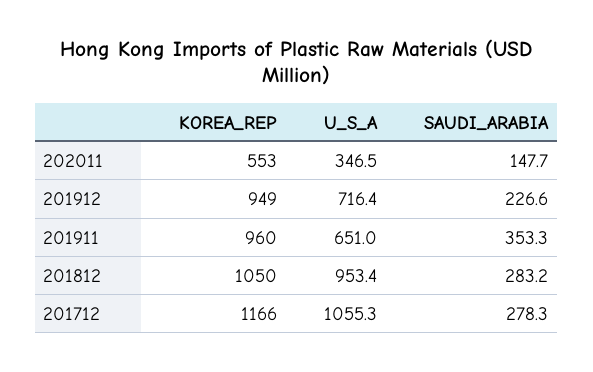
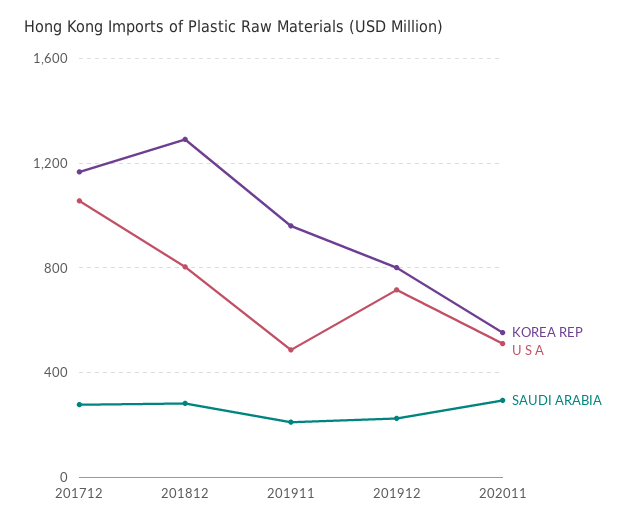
U_S_A, 202011: 346.5 -> 500
SAUDI_ARABIA, 202011: 147.7 -> 300
KOREA_REP, 201912: 949 -> 800
U_S_A, 201911: 651 -> 500
SAUDI_ARABIA, 201911: 353.3 -> 200
KOREA_REP, 201812: 1050 -> 1300
U_S_A, 201812: 953.4 -> 800

